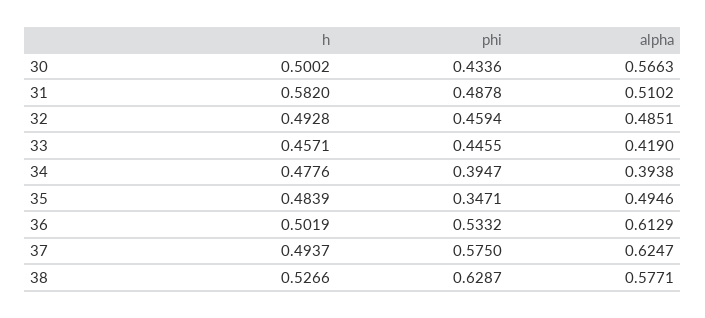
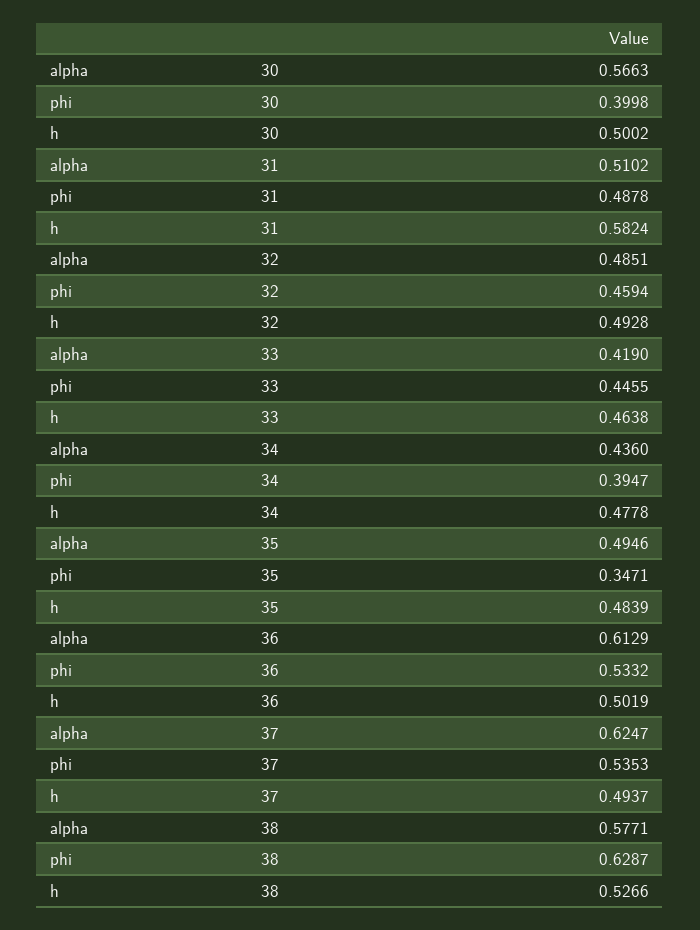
phi, 30: 0.4336 -> 0.3998
h, 31: 0.582 -> 0.5824
h, 33: 0.4571 -> 0.4638
h, 34: 0.4776 -> 0.4778
alpha, 34: 0.3938 -> 0.436
phi, 37: 0.575 -> 0.5353

